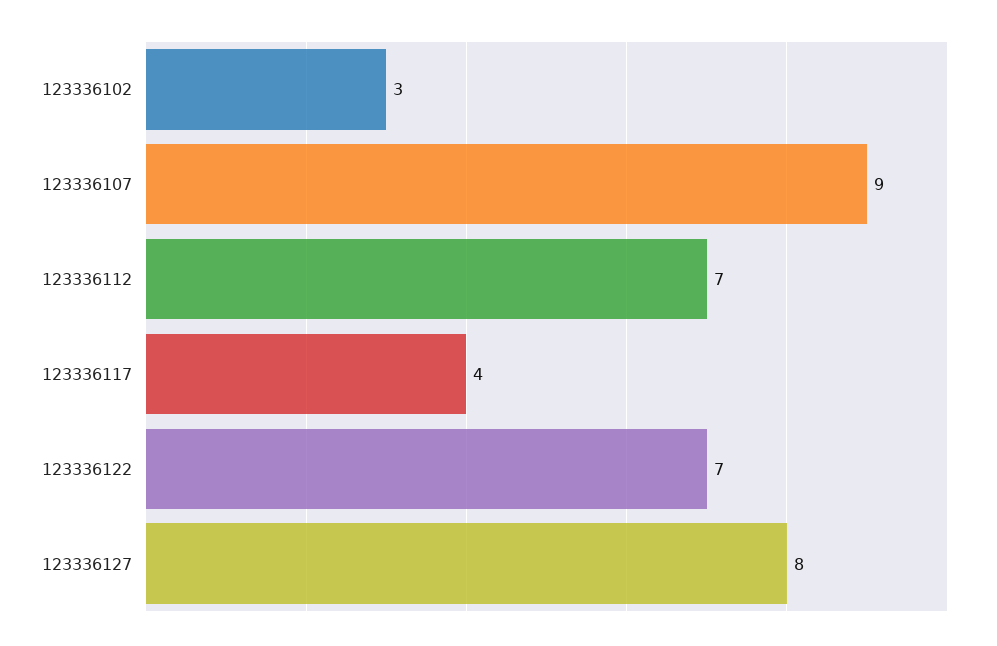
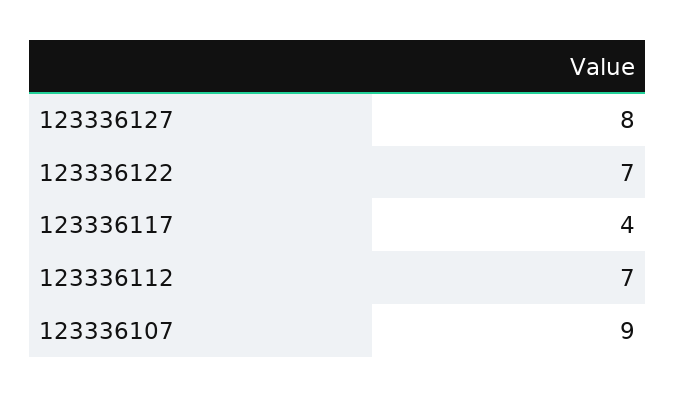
123336102: 3 -> none

